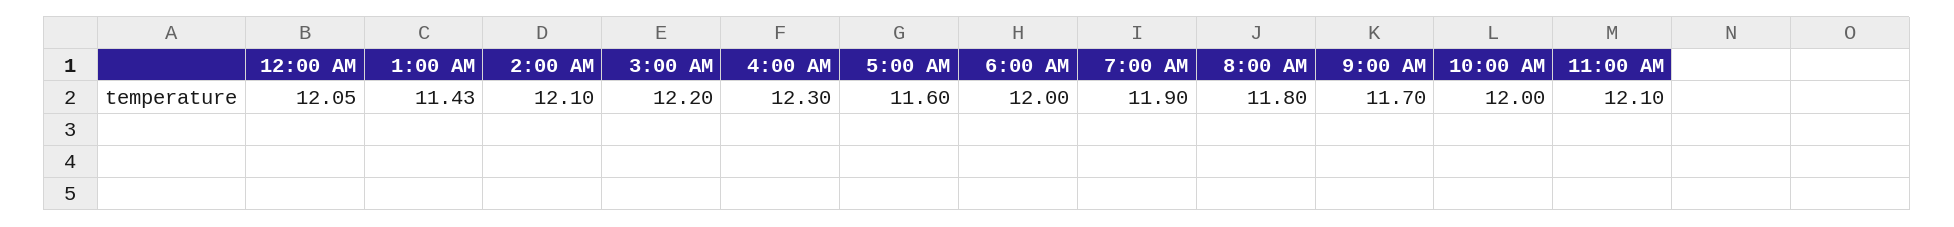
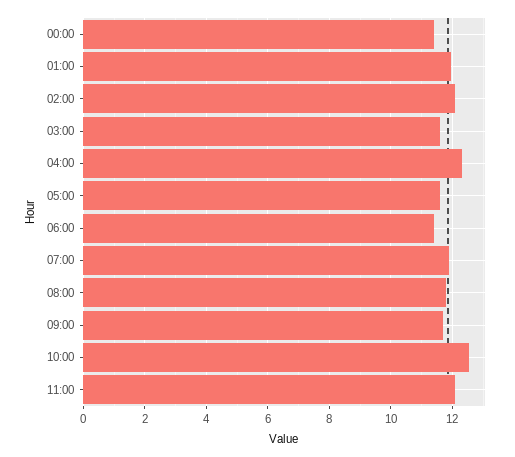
12:00 AM: 12.05 -> 11.4
1:00 AM: 11.43 -> 12
3:00 AM: 12.2 -> 11.6
6:00 AM: 12 -> 11.4
10:00 AM: 12 -> 12.6

